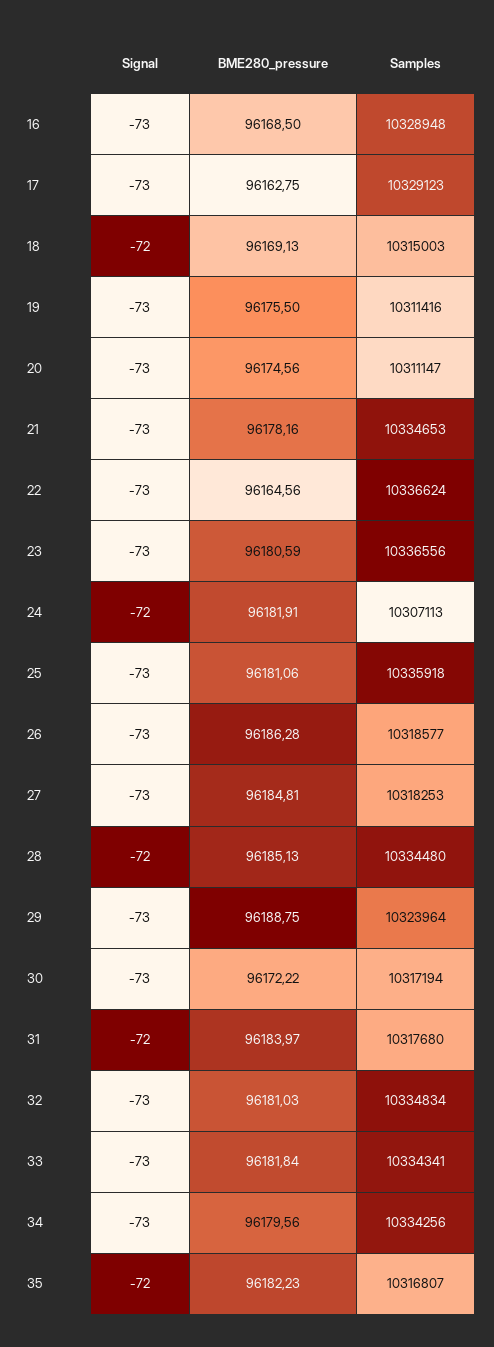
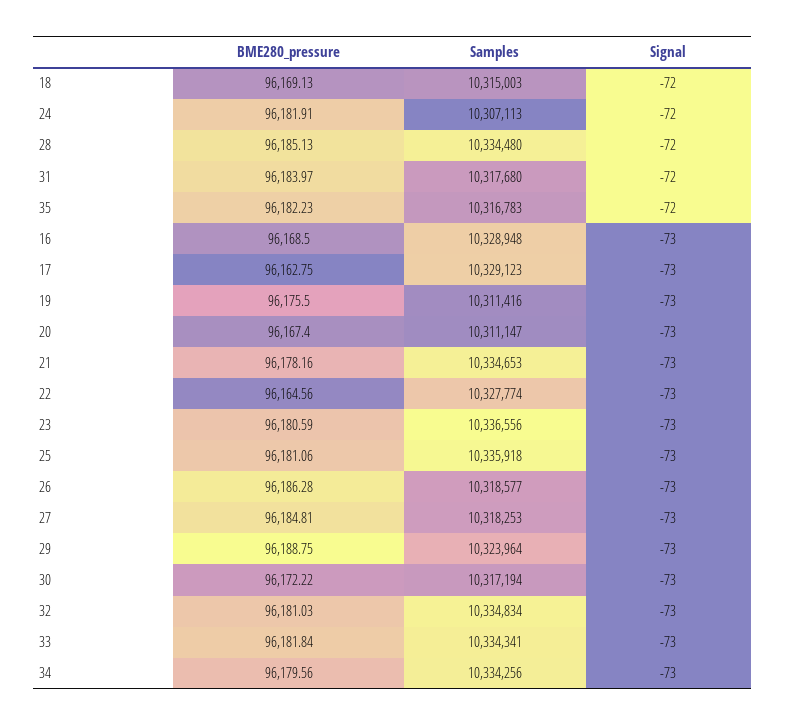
BME280_pressure, 20: 96174.56 -> 96167.4
Samples, 22: 10336624 -> 10327774
Samples, 35: 10316807 -> 10316783

